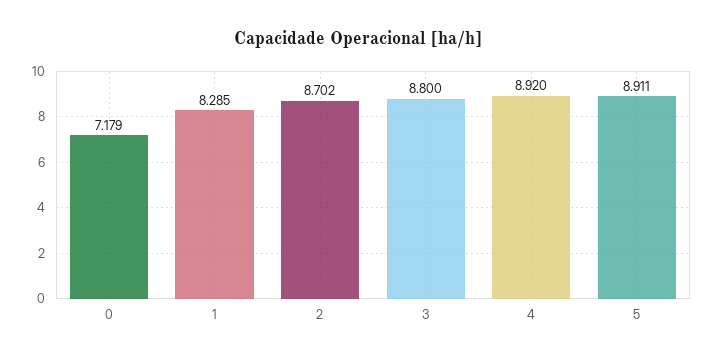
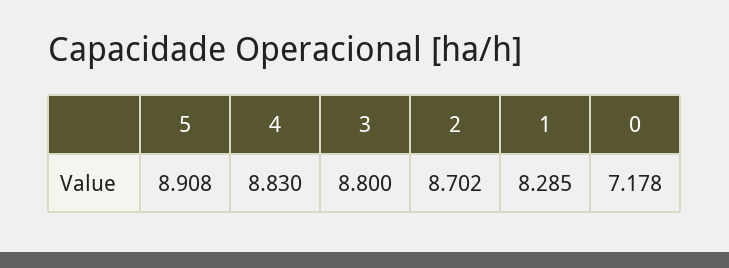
0: 7.179 -> 7.178
4: 8.92 -> 8.83
5: 8.911 -> 8.908

